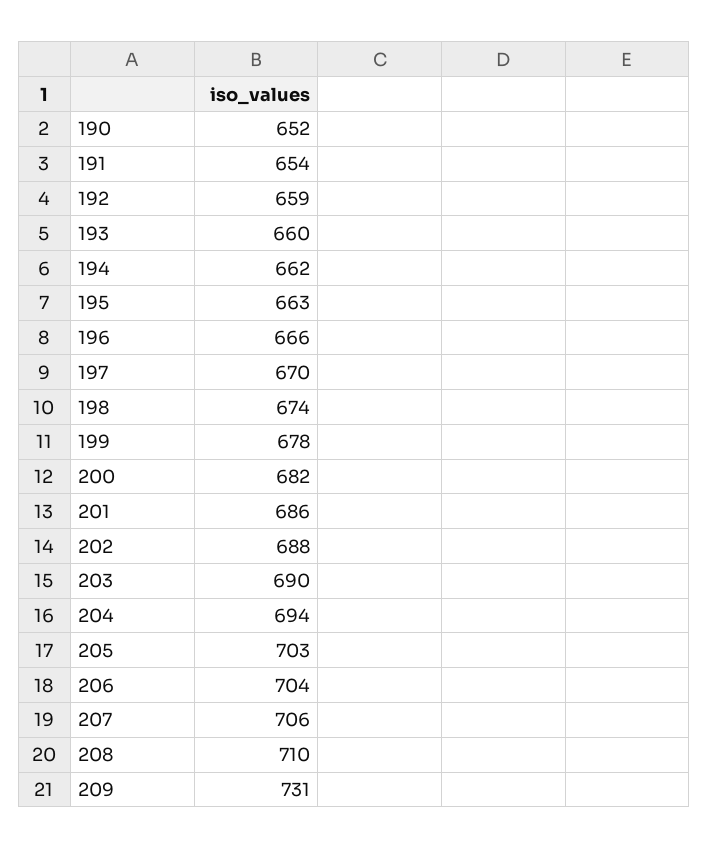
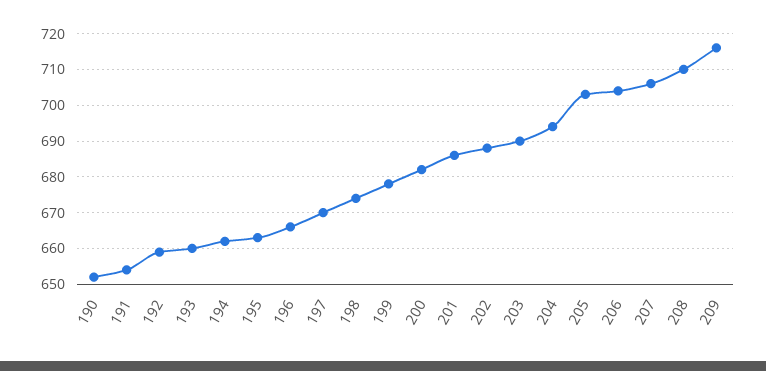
209: 731 -> 715

